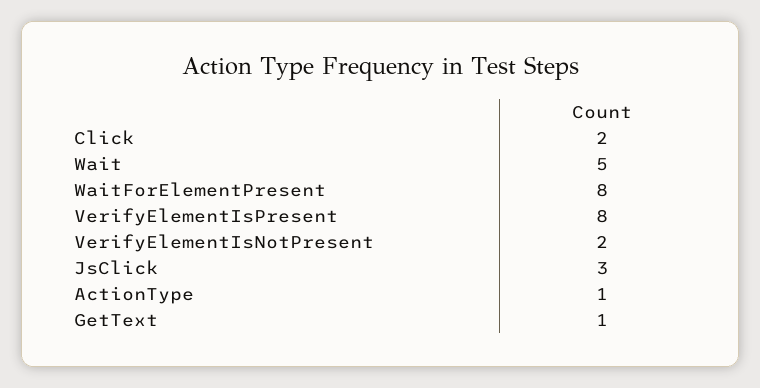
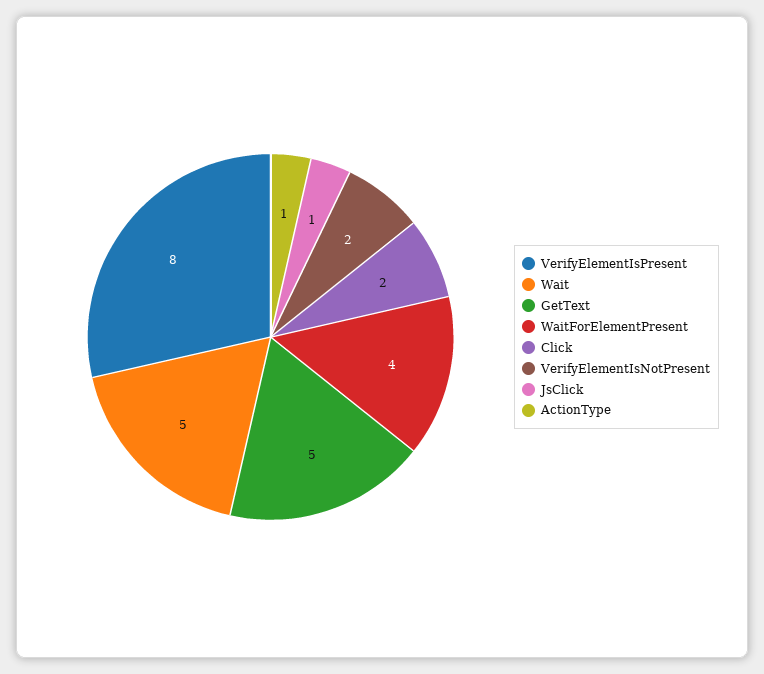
WaitForElementPresent: 8 -> 4
JsClick: 3 -> 1
GetText: 1 -> 5

